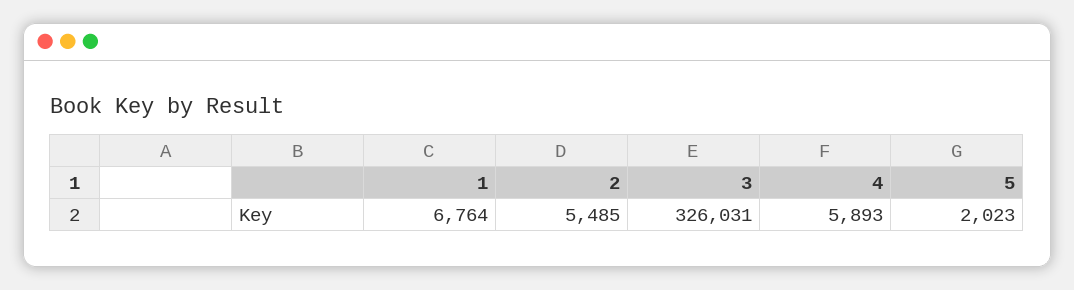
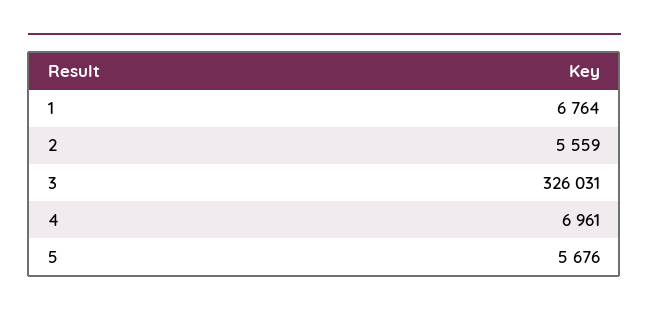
2: 5485 -> 5559
4: 5893 -> 6961
5: 2023 -> 5676

